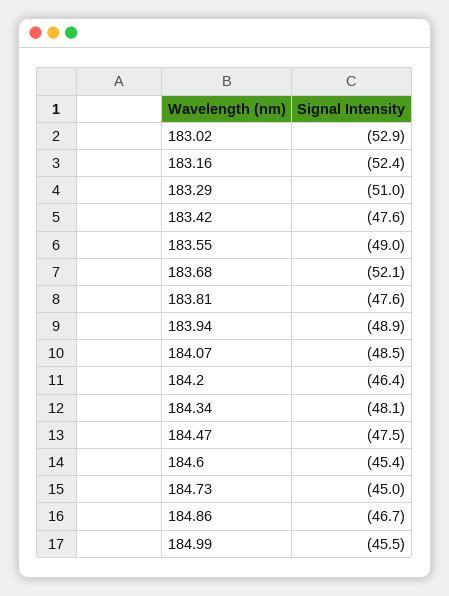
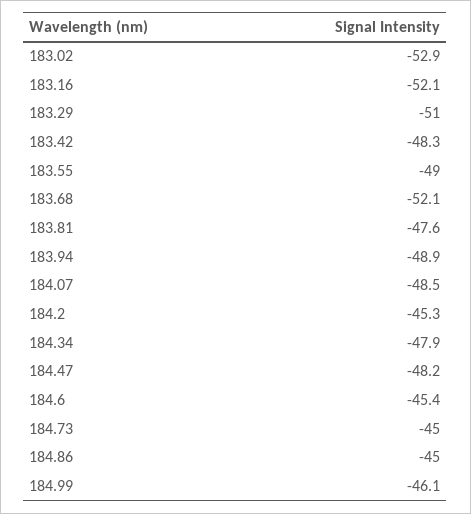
183.16: -52.4 -> -52.1
183.42: -47.6 -> -48.3
184.2: -46.4 -> -45.3
184.34: -48.1 -> -47.9
184.47: -47.5 -> -48.2
184.86: -46.7 -> -45
184.99: -45.5 -> -46.1

